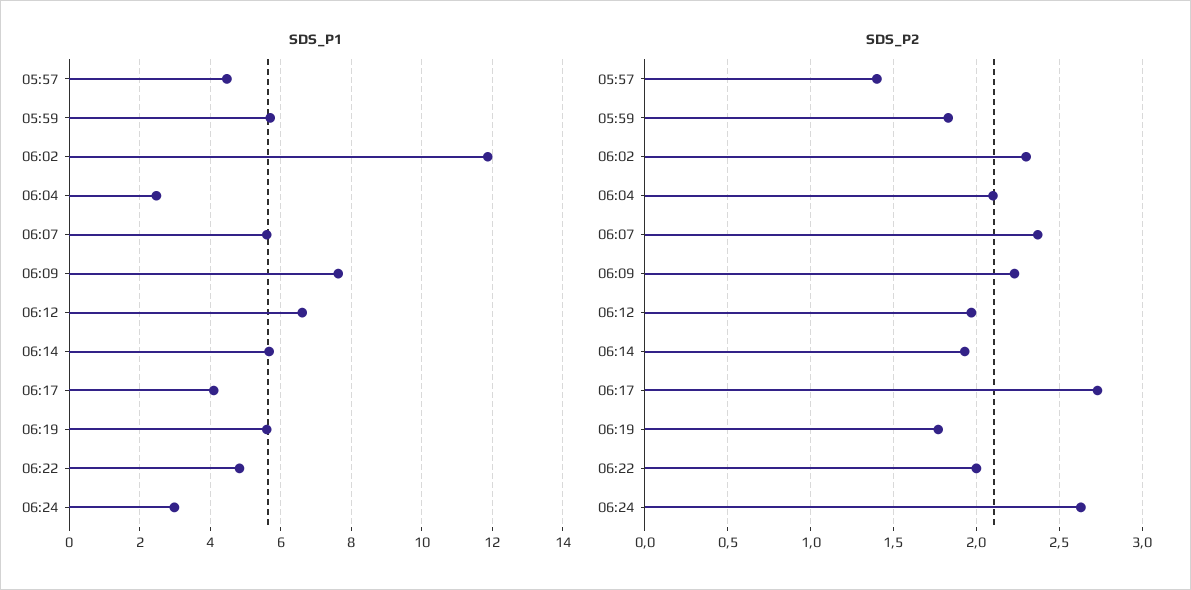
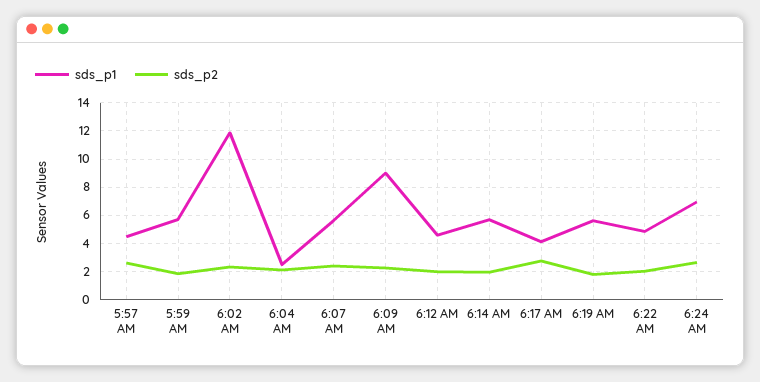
SDS_P1, 06:09: 7.6 -> 9
SDS_P1, 06:12: 6.6 -> 4.5
SDS_P1, 06:24: 3 -> 7
SDS_P2, 05:57: 1.4 -> 2.5

